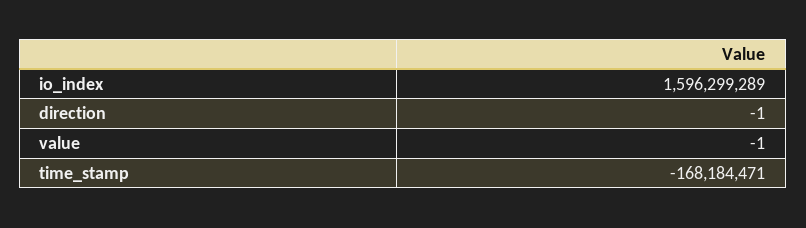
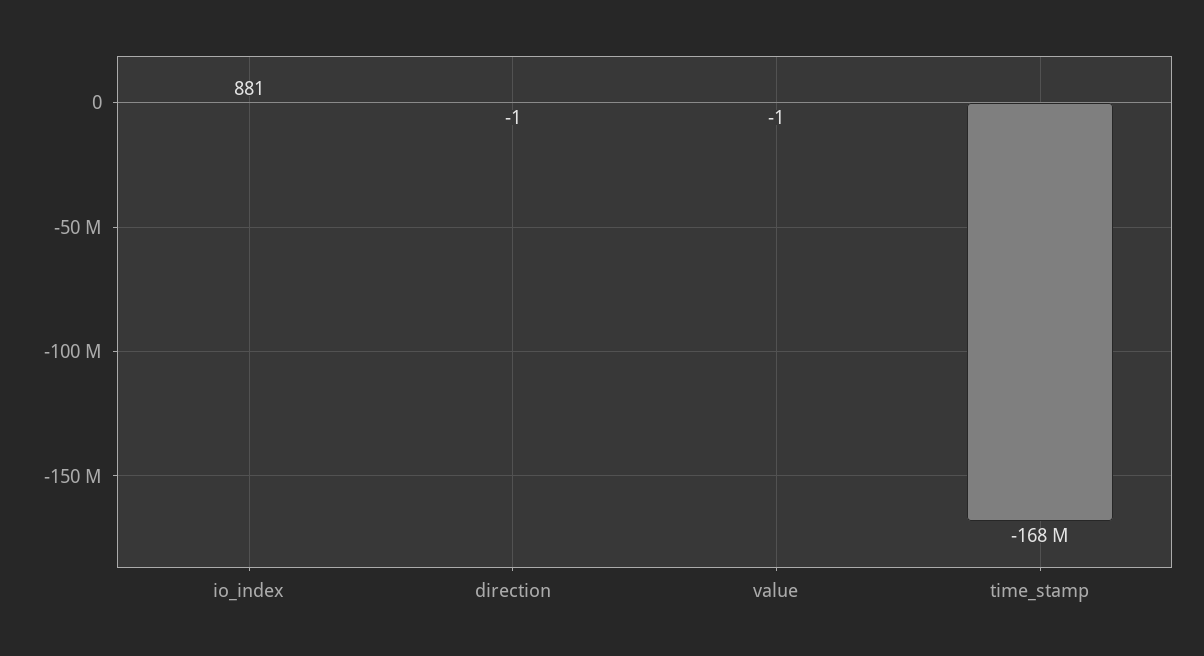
io_index: 1596299289 -> 881

